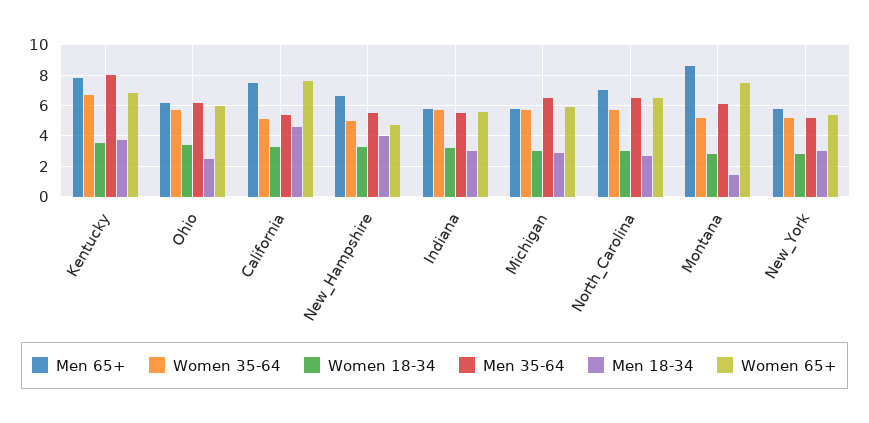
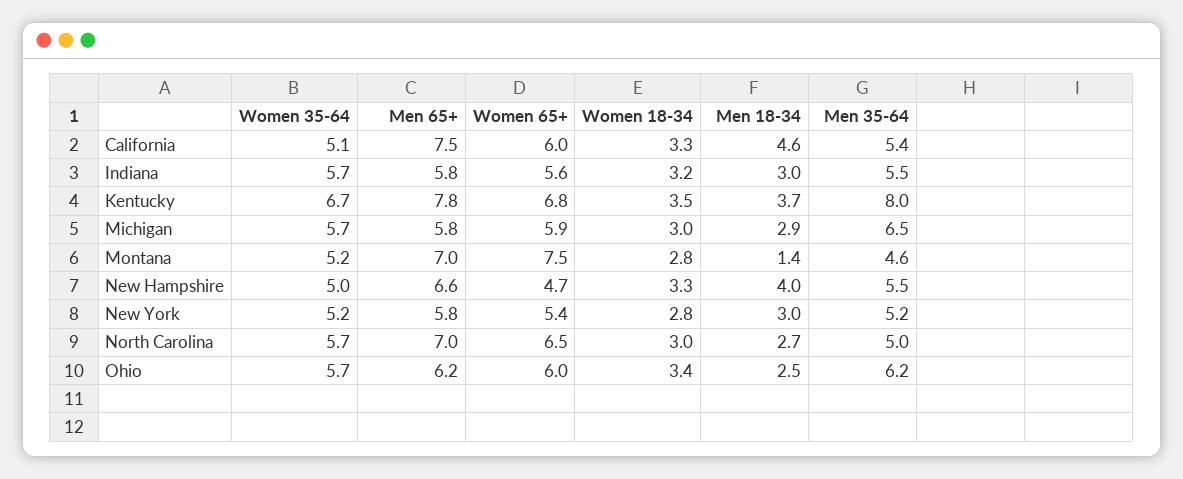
Women 65+, California: 7.5 -> 6
Men 35-64, North_Carolina: 6.5 -> 5
Men 65+, Montana: 8.5 -> 7
Men 35-64, Montana: 6 -> 4.6

